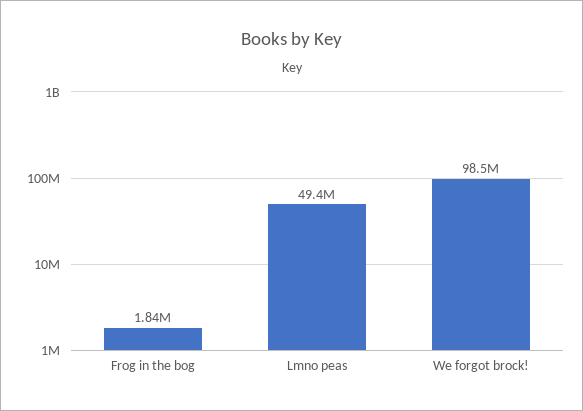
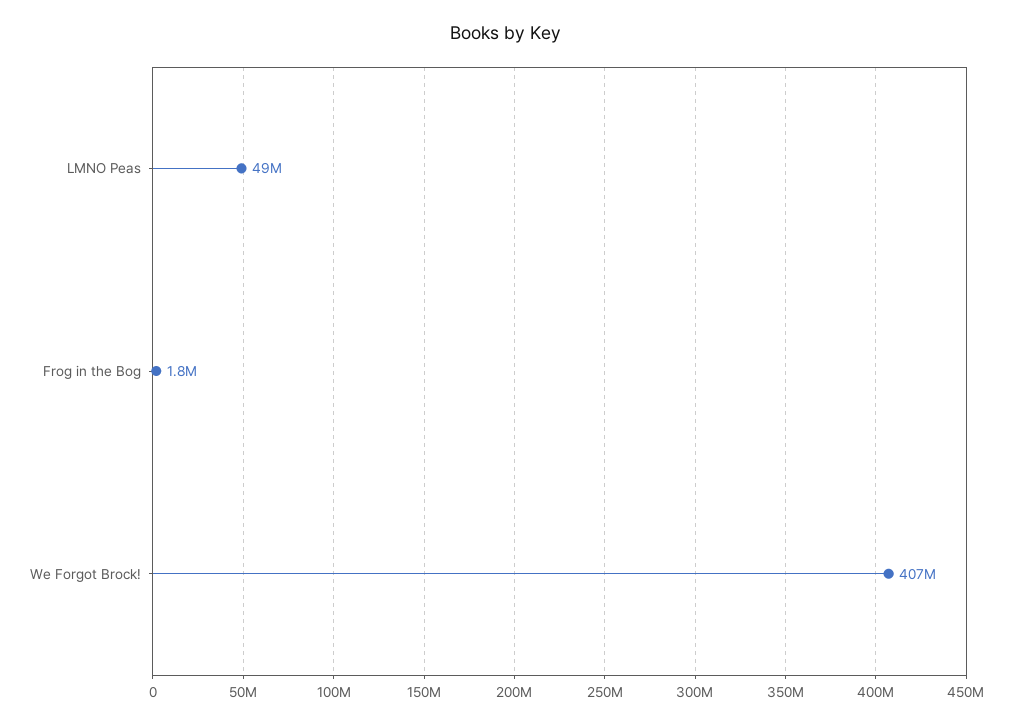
We forgot brock!: 98500000 -> 407000000

